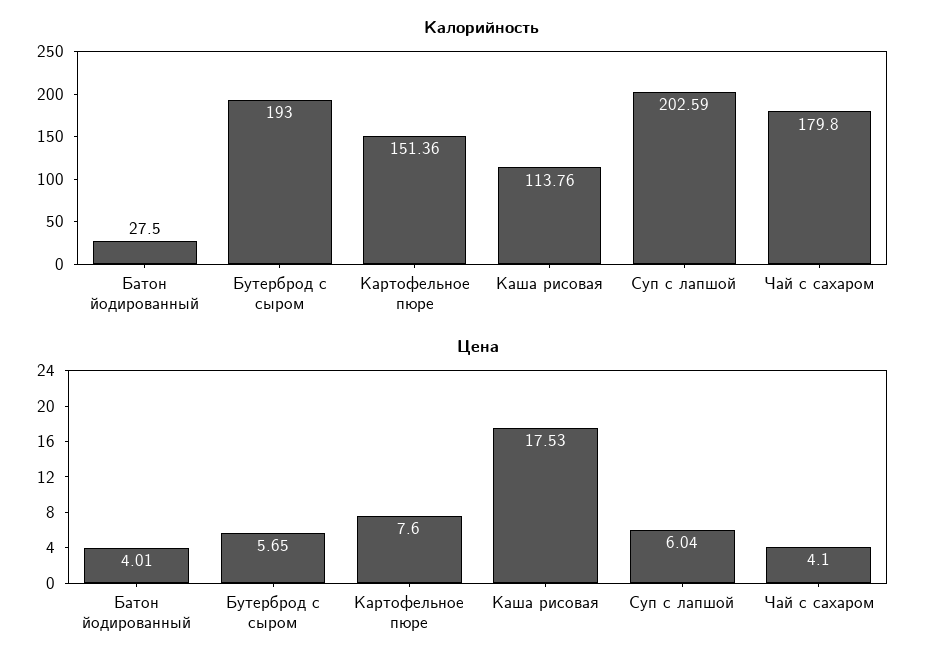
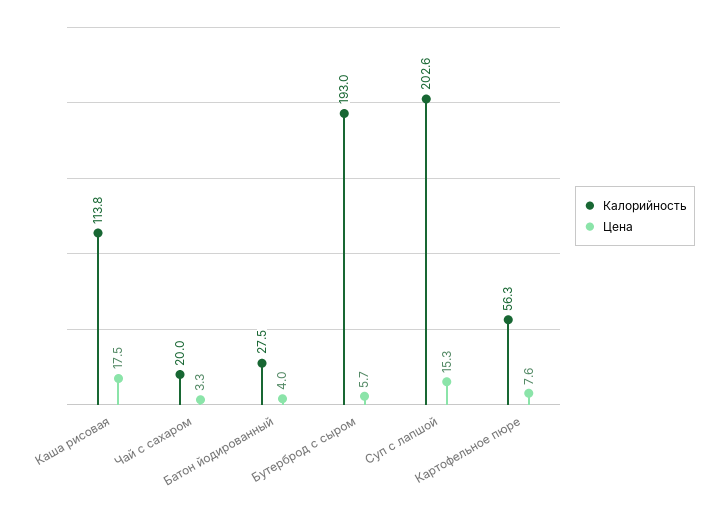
Калорийность, Картофельное пюре: 151.36 -> 56.3
Калорийность, Чай с сахаром: 179.8 -> 20
Цена, Суп с лапшой: 6.04 -> 15.3
Цена, Чай с сахаром: 4.1 -> 3.3

